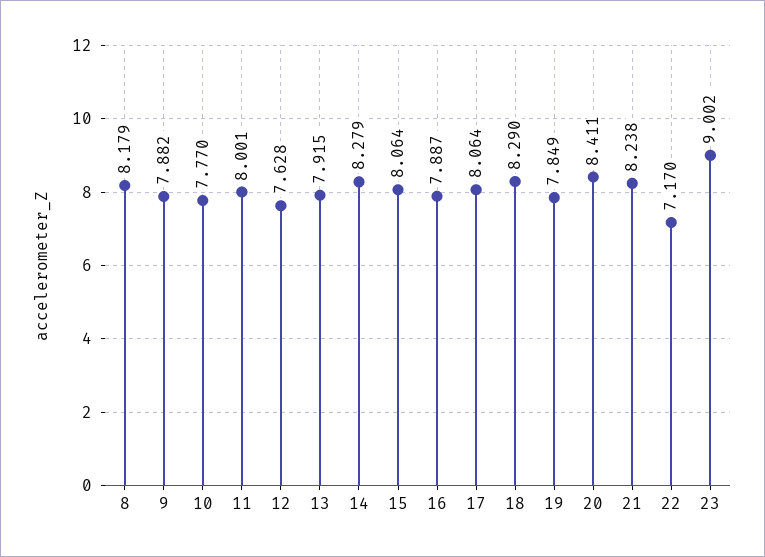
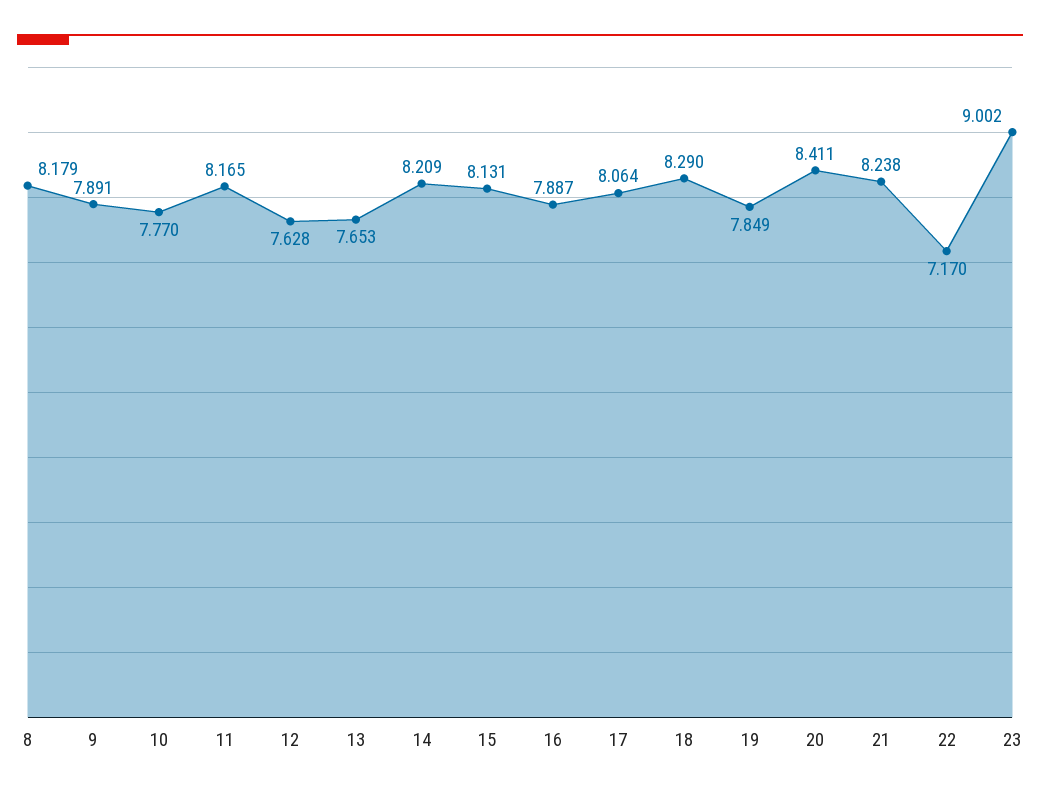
9: 7.882 -> 7.891
11: 8.001 -> 8.165
13: 7.915 -> 7.653
14: 8.279 -> 8.209
15: 8.064 -> 8.131

